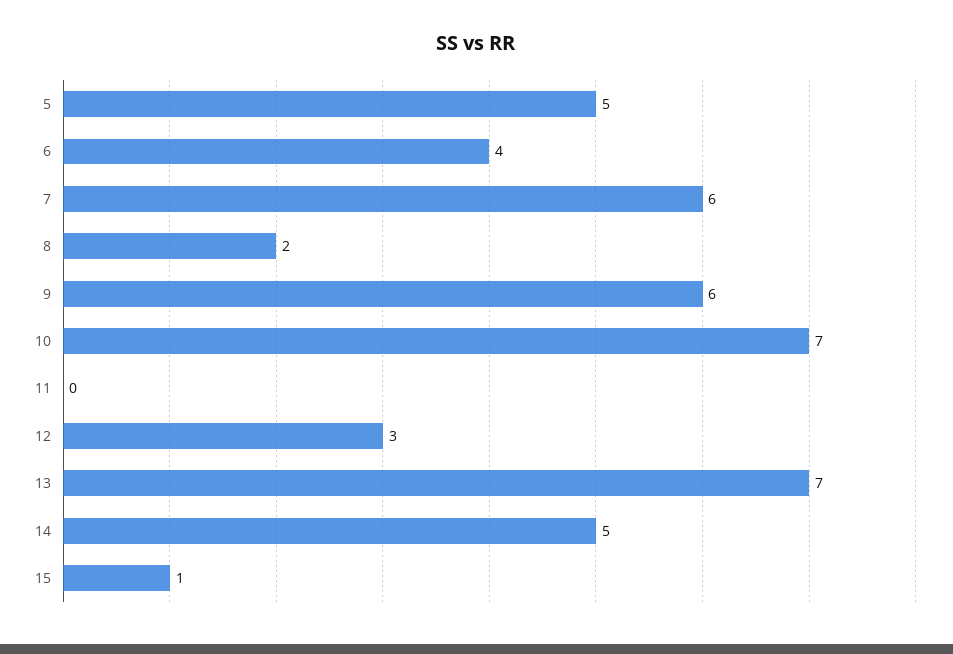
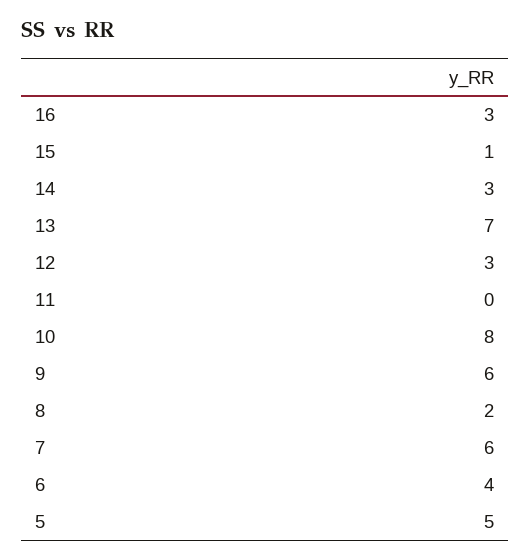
10: 7 -> 8
14: 5 -> 3
16: none -> 3

